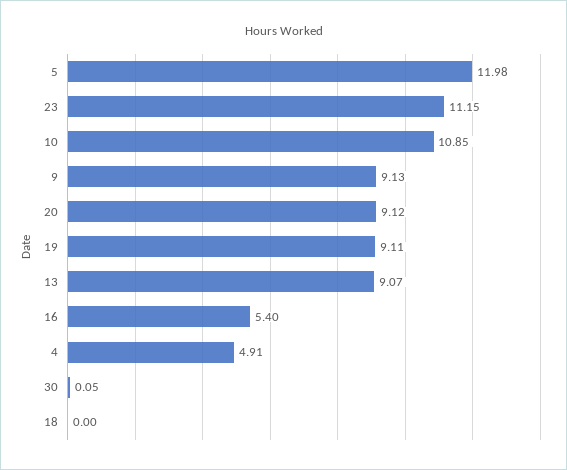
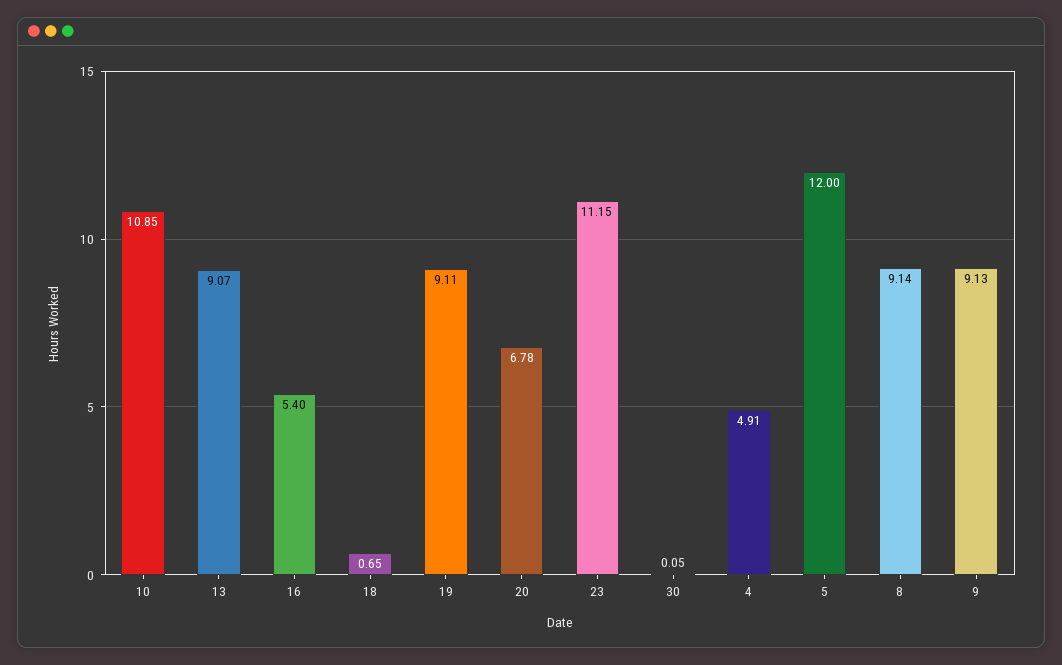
5: 11.98 -> 12
20: 9.12 -> 6.78
18: 0 -> 0.65
8: none -> 9.14

